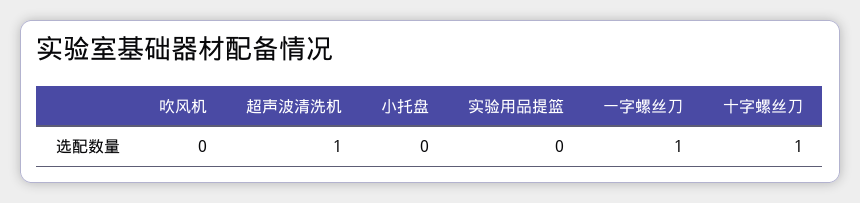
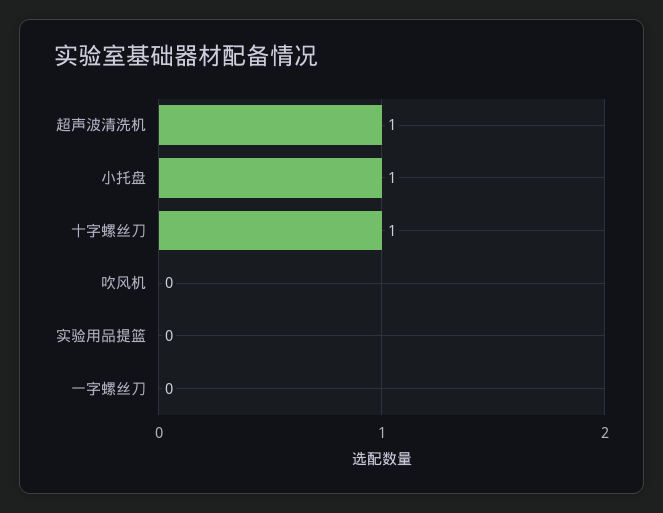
小托盘: 0 -> 1
一字螺丝刀: 1 -> 0

